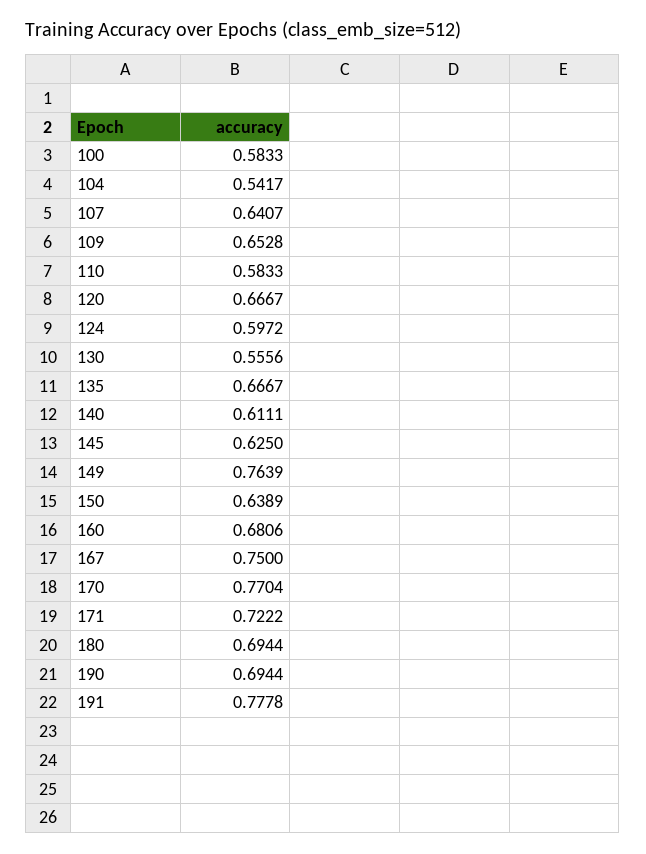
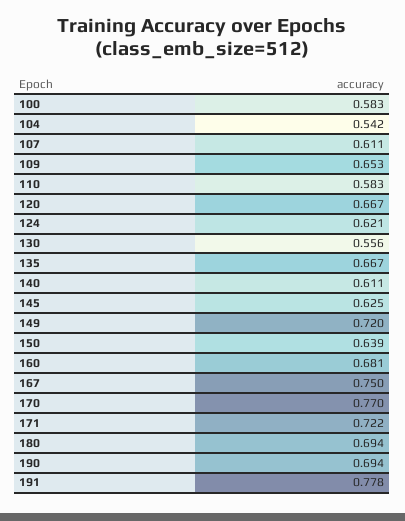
107: 0.6407 -> 0.611
124: 0.5972 -> 0.621
149: 0.7639 -> 0.72

